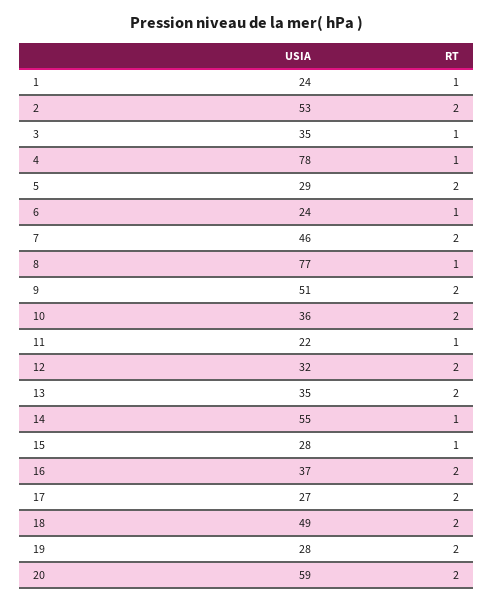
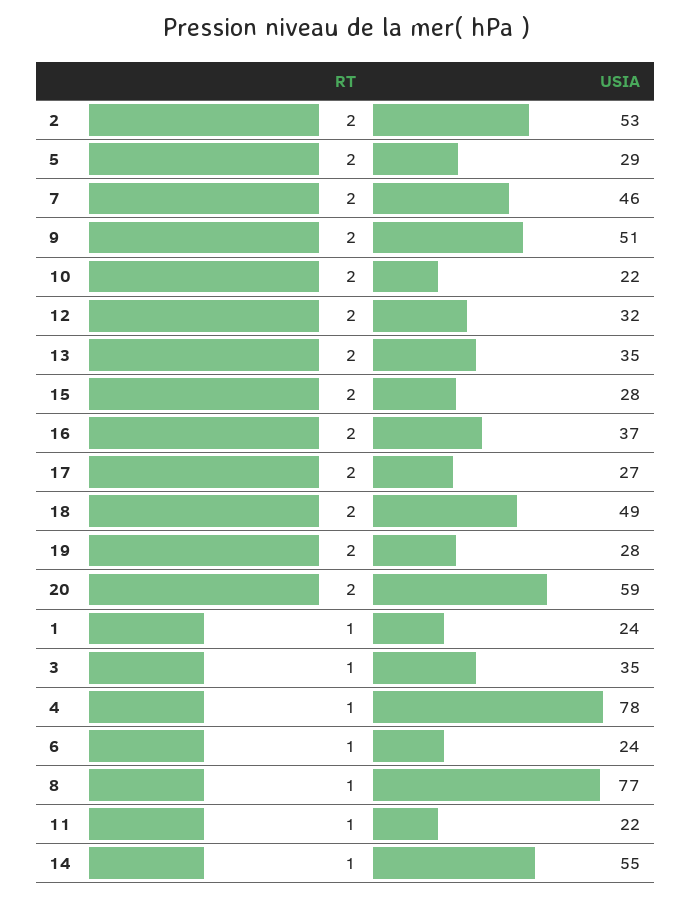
USIA, 10: 36 -> 22
RT, 15: 1 -> 2

